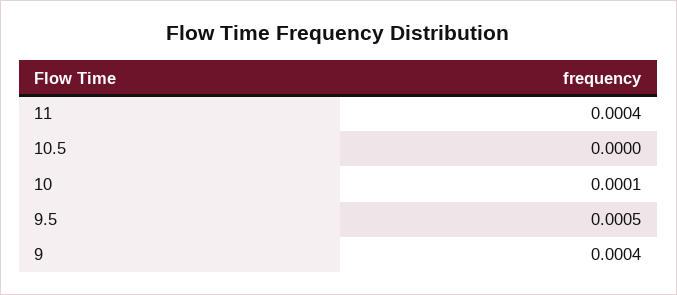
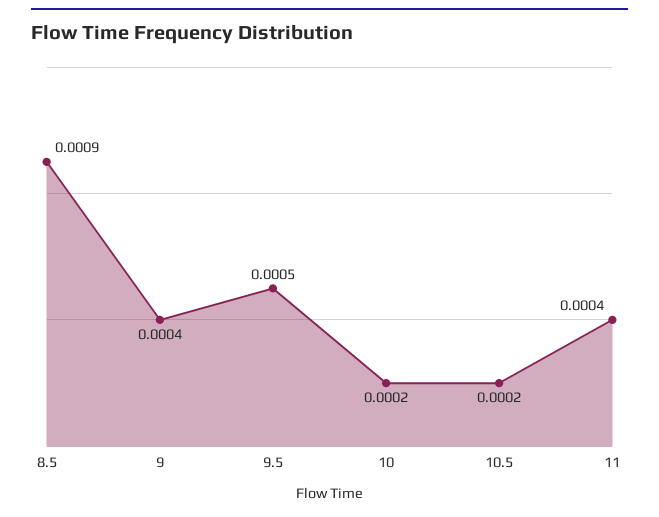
10.5: 0 -> 0.0002
10: 0.0001 -> 0.0002
8.5: none -> 0.0009

